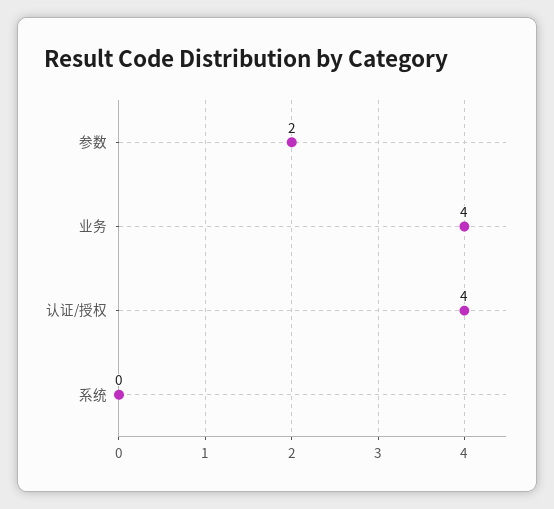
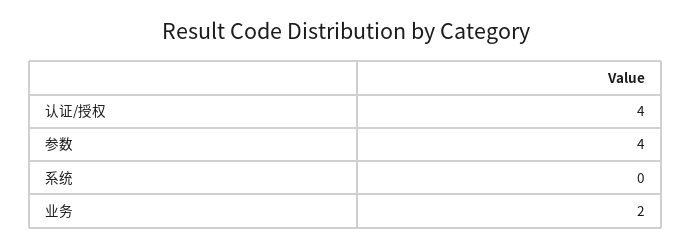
参数: 2 -> 4
业务: 4 -> 2

